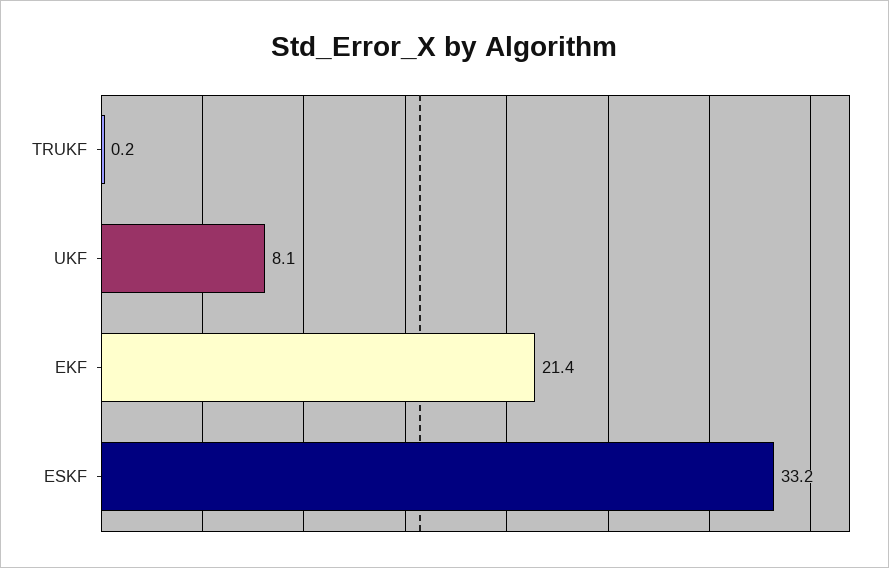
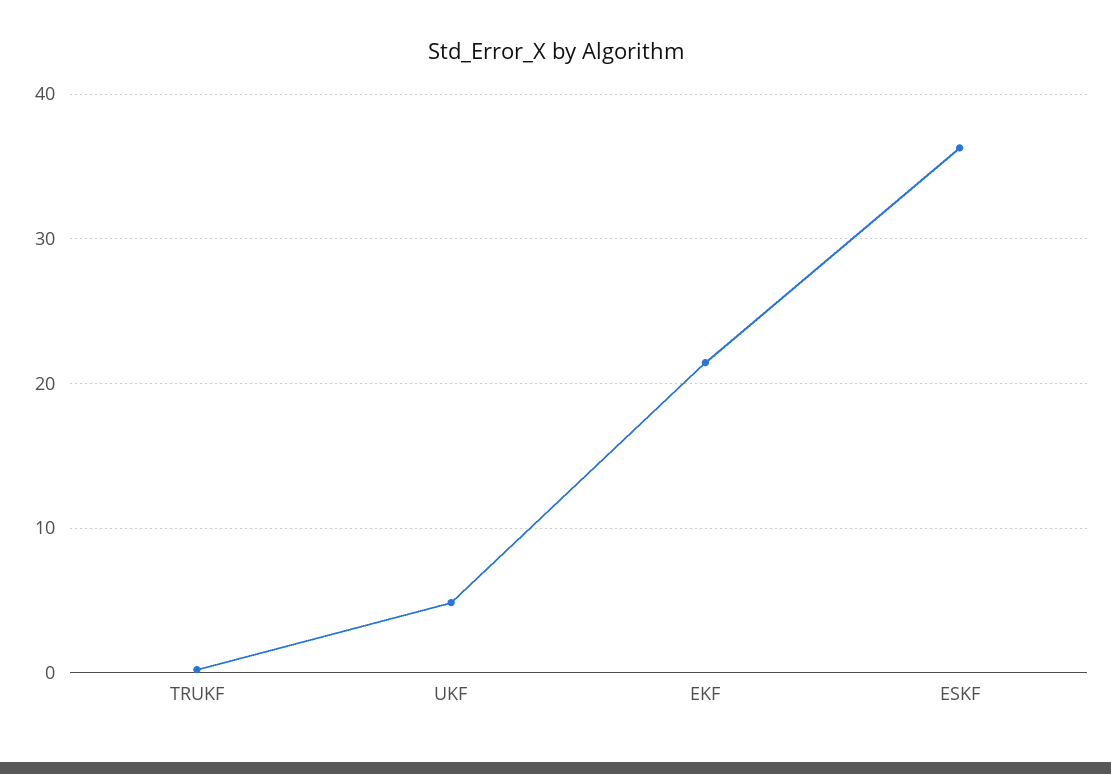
UKF: 8.1 -> 5
ESKF: 33.2 -> 36

